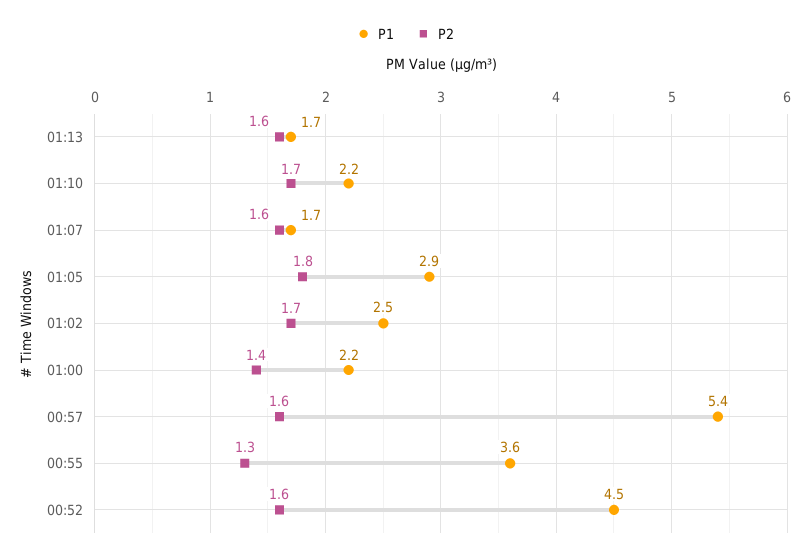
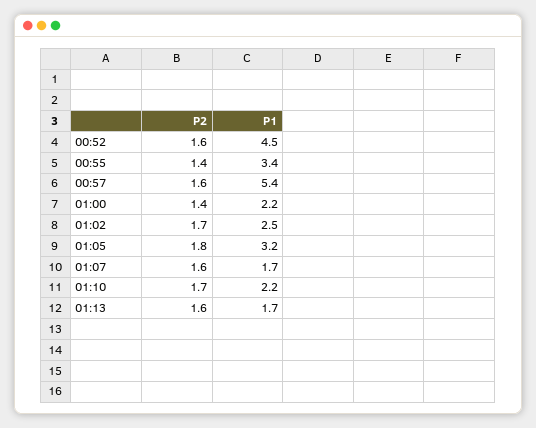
P1, 01:05: 2.9 -> 3.2
P1, 00:55: 3.6 -> 3.4
P2, 00:55: 1.3 -> 1.4

